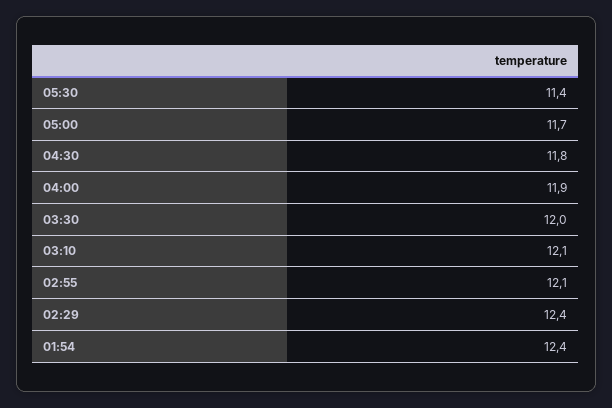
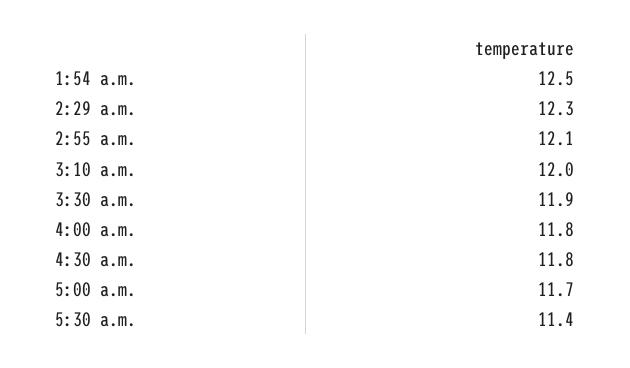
04:00: 11.9 -> 11.8
03:30: 12 -> 11.9
03:10: 12.1 -> 12
02:29: 12.4 -> 12.3
01:54: 12.4 -> 12.5

